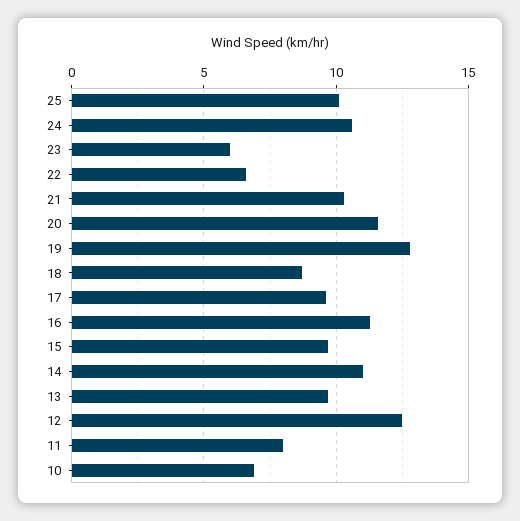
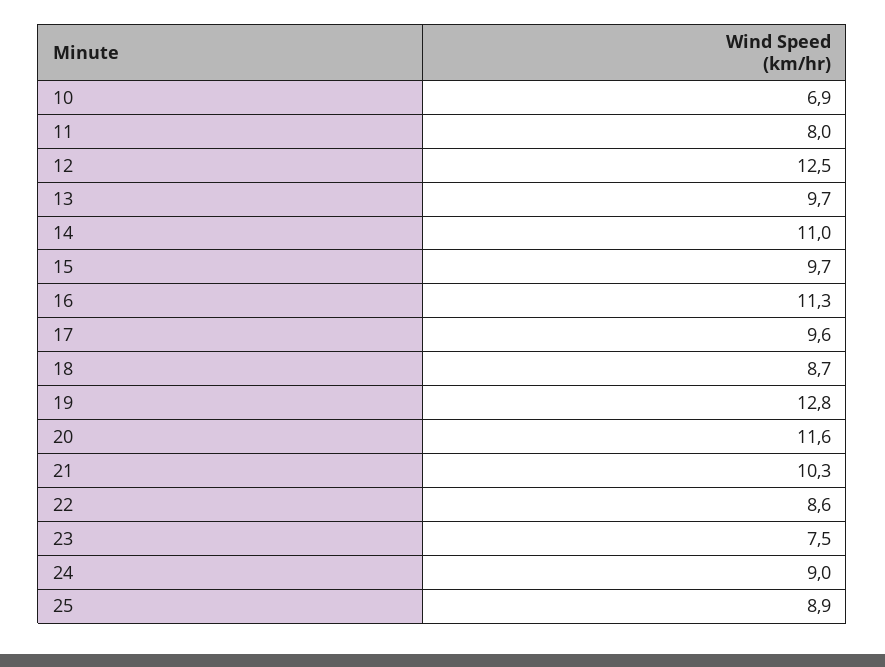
25: 10 -> 8.9
24: 10.5 -> 9
23: 6 -> 7.5
22: 6.5 -> 8.6

